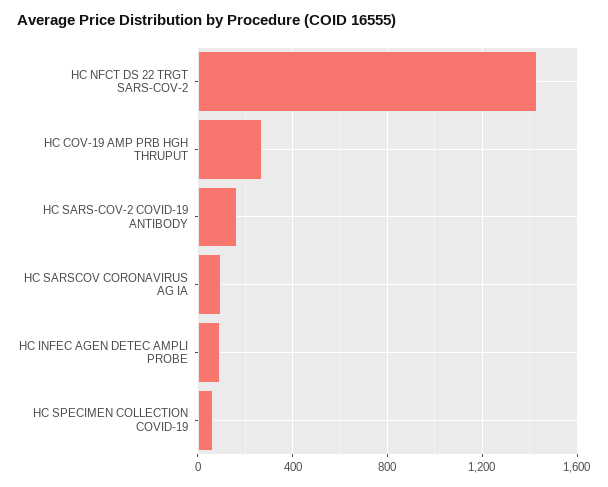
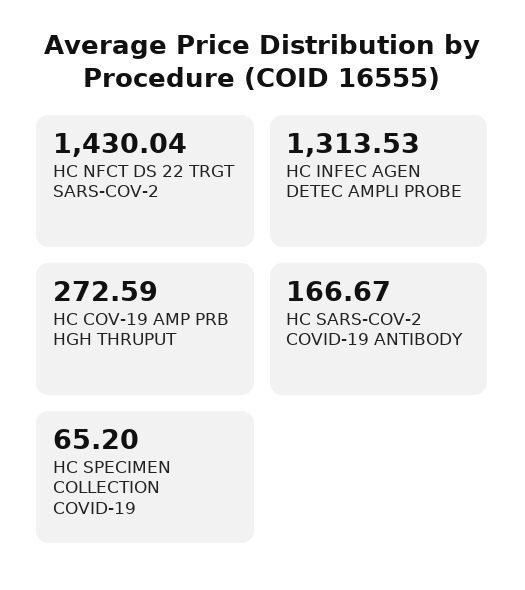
HC SARSCOV CORONAVIRUS AG IA: 100 -> none
HC INFEC AGEN DETEC AMPLI PROBE: 100 -> 1313.53

